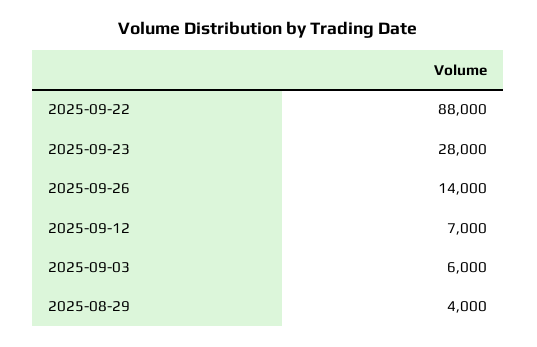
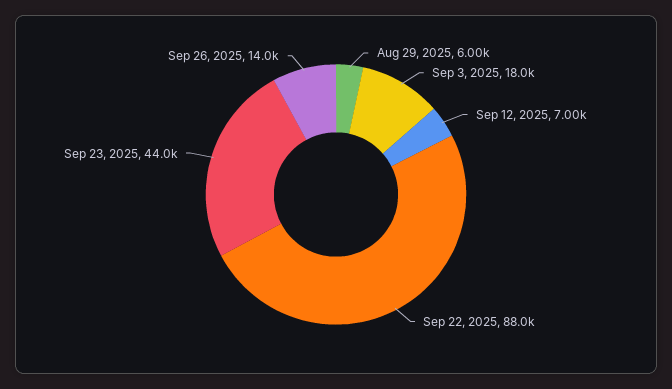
2025-09-23: 28000 -> 44000
2025-09-03: 6000 -> 18000
2025-08-29: 4000 -> 6000

